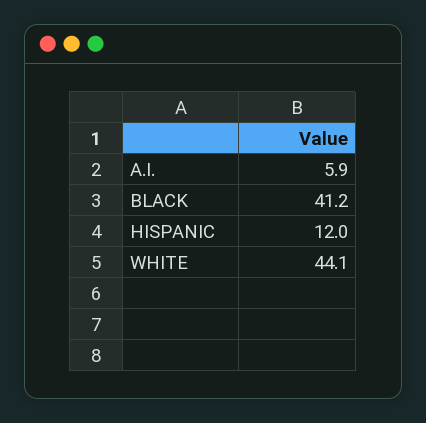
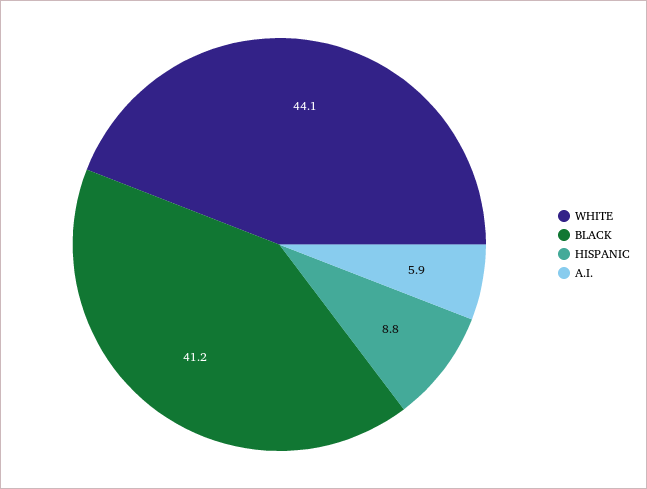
HISPANIC: 12 -> 8.8

